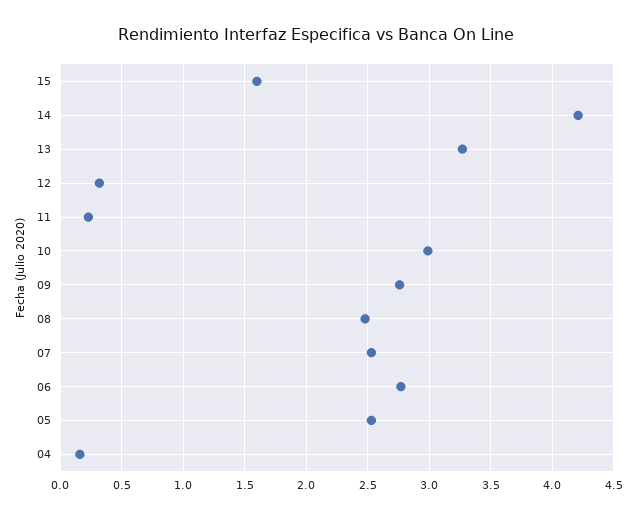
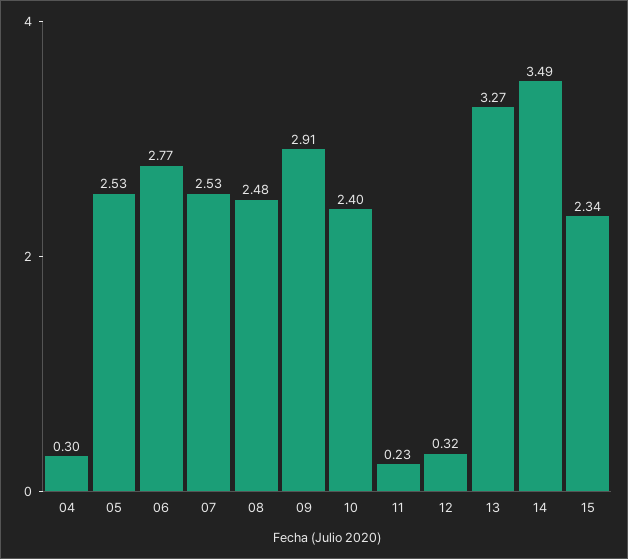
15: 1.6 -> 2.34
14: 4.2 -> 3.49
10: 3 -> 2.4
09: 2.75 -> 2.91
04: 0.15 -> 0.3

